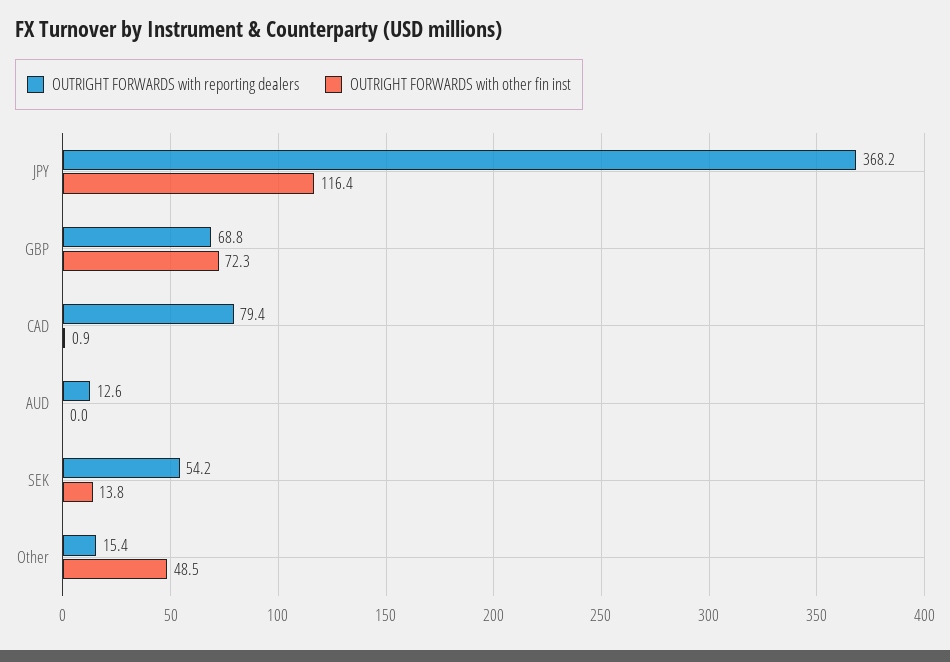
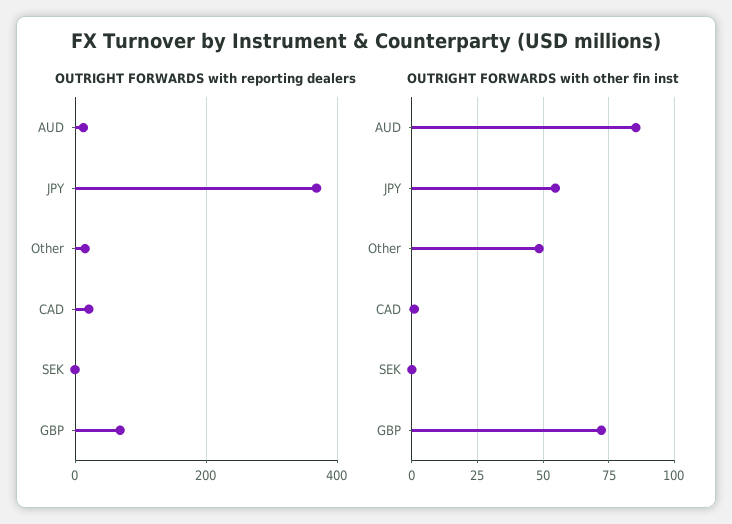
OUTRIGHT FORWARDS with other fin inst, JPY: 116.4 -> 55
OUTRIGHT FORWARDS with reporting dealers, CAD: 79.4 -> 20
OUTRIGHT FORWARDS with other fin inst, AUD: 0 -> 85
OUTRIGHT FORWARDS with reporting dealers, SEK: 54.2 -> 0
OUTRIGHT FORWARDS with other fin inst, SEK: 13.8 -> 0

